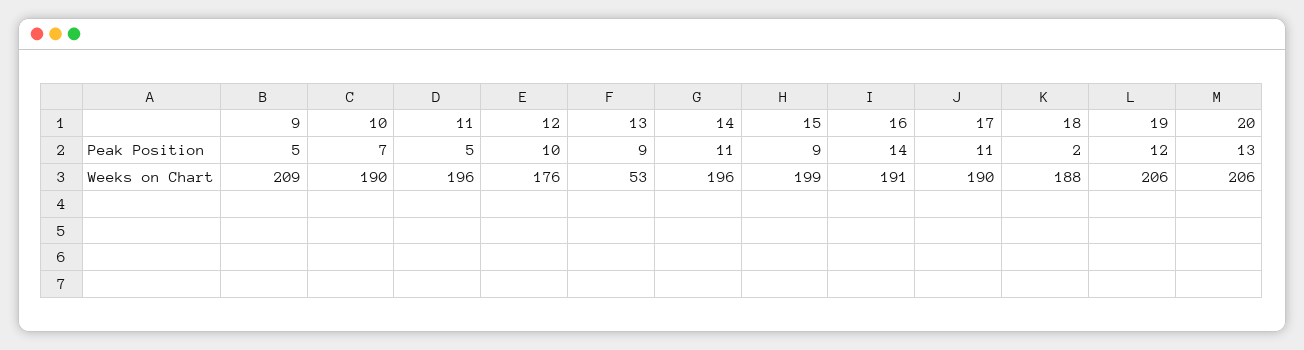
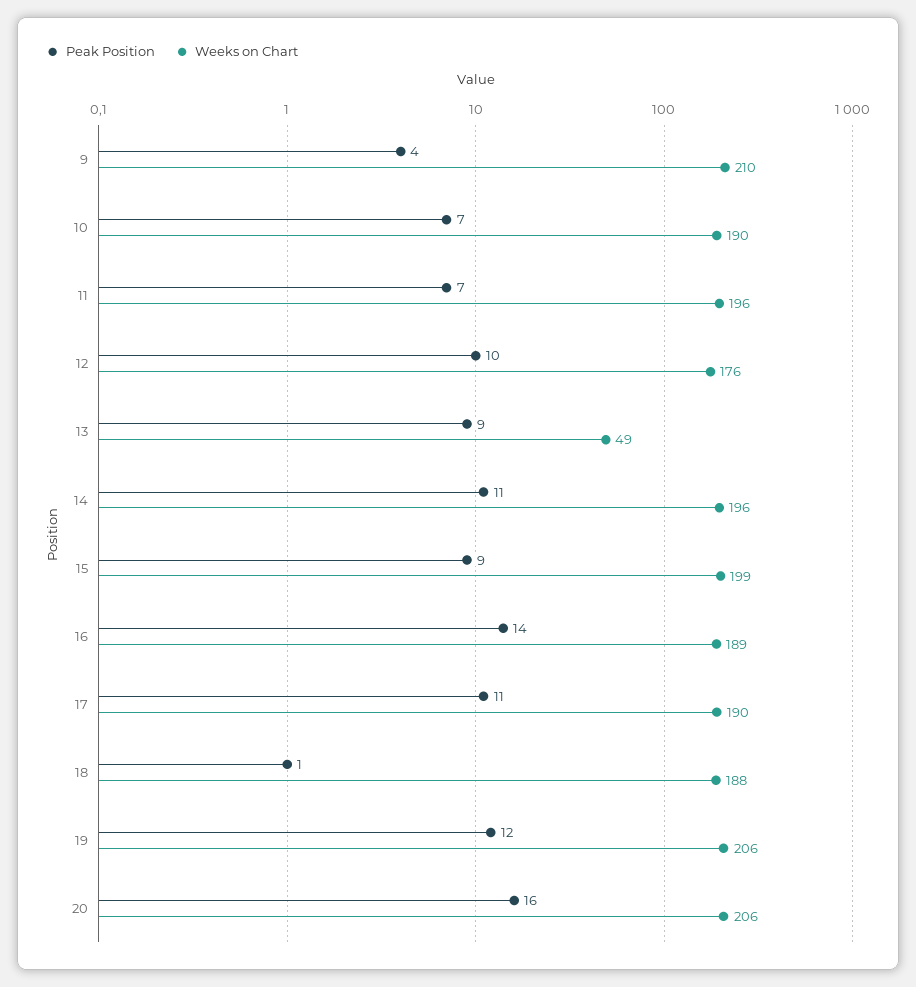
Peak Position, 9: 5 -> 4
Peak Position, 11: 5 -> 7
Peak Position, 18: 2 -> 1
Peak Position, 20: 13 -> 16
Weeks on Chart, 9: 209 -> 210
Weeks on Chart, 13: 53 -> 49
Weeks on Chart, 16: 191 -> 189

